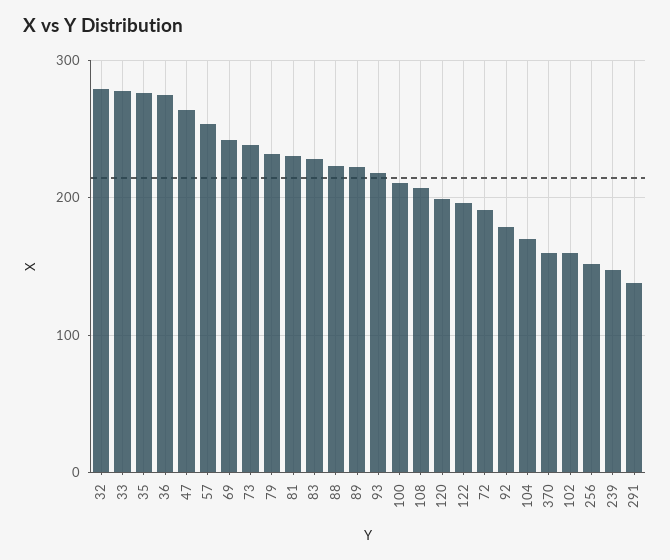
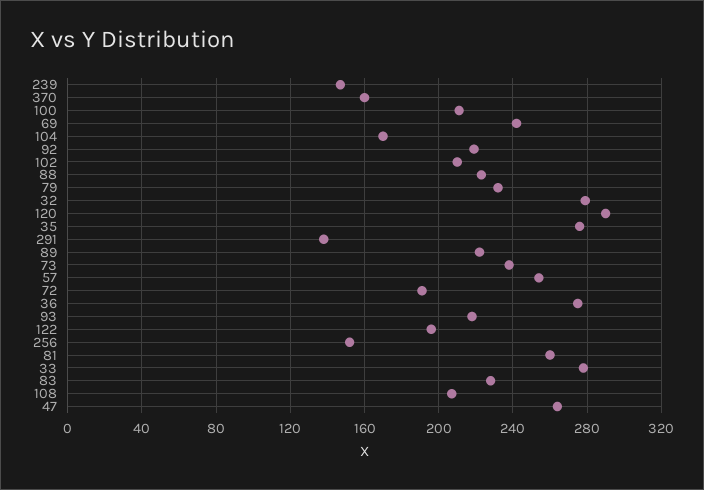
81: 230 -> 260
120: 200 -> 290
92: 180 -> 220
102: 160 -> 210

